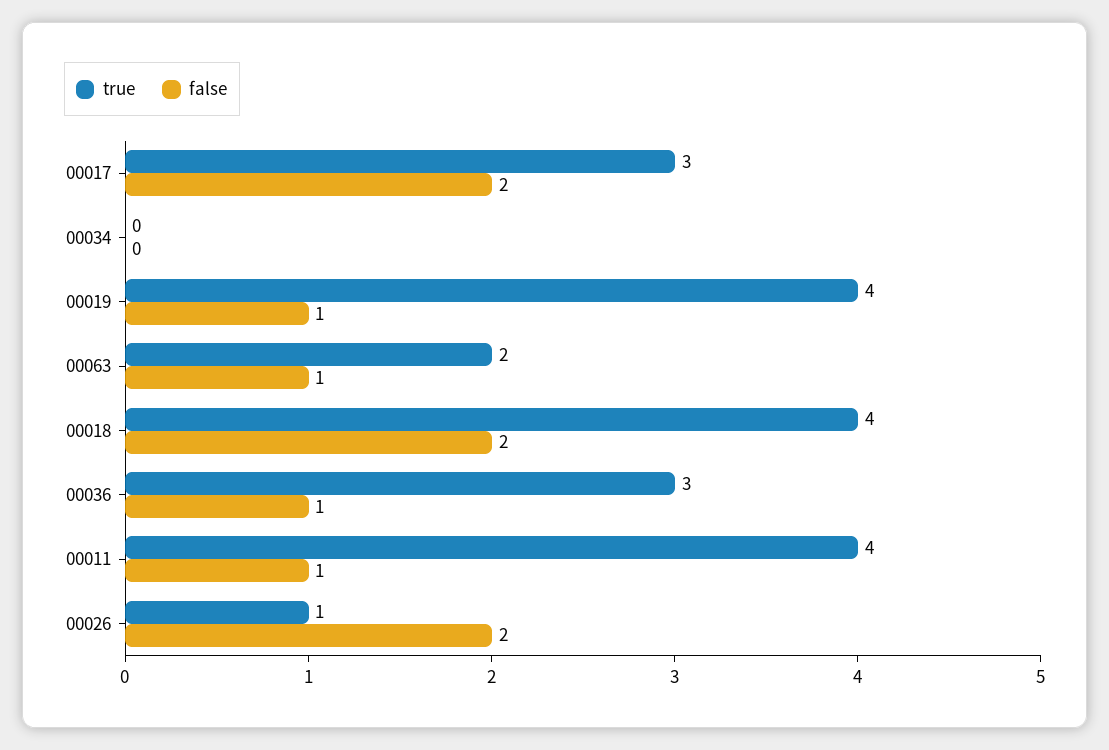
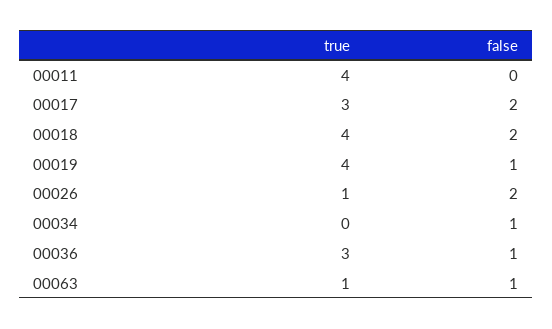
false, 00034: 0 -> 1
true, 00063: 2 -> 1
false, 00011: 1 -> 0

